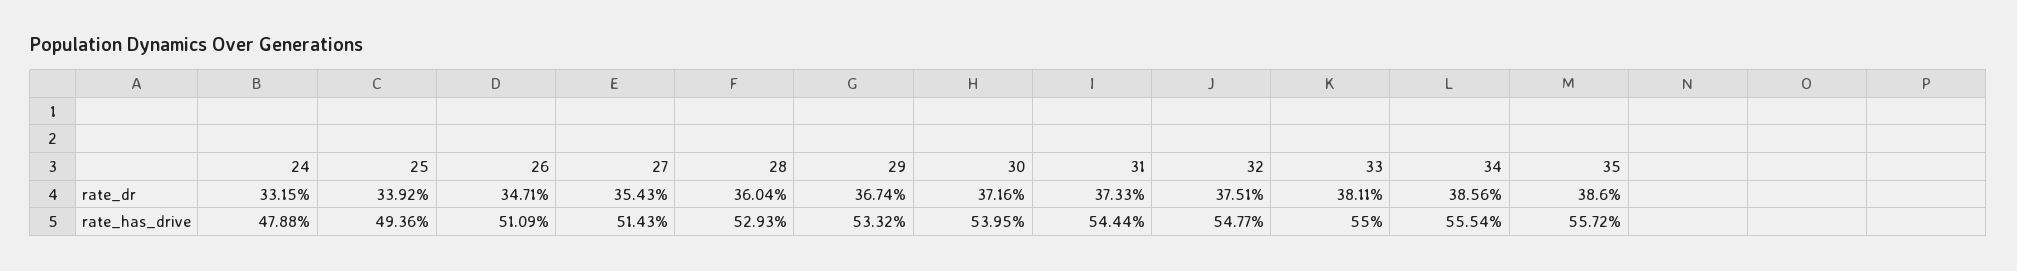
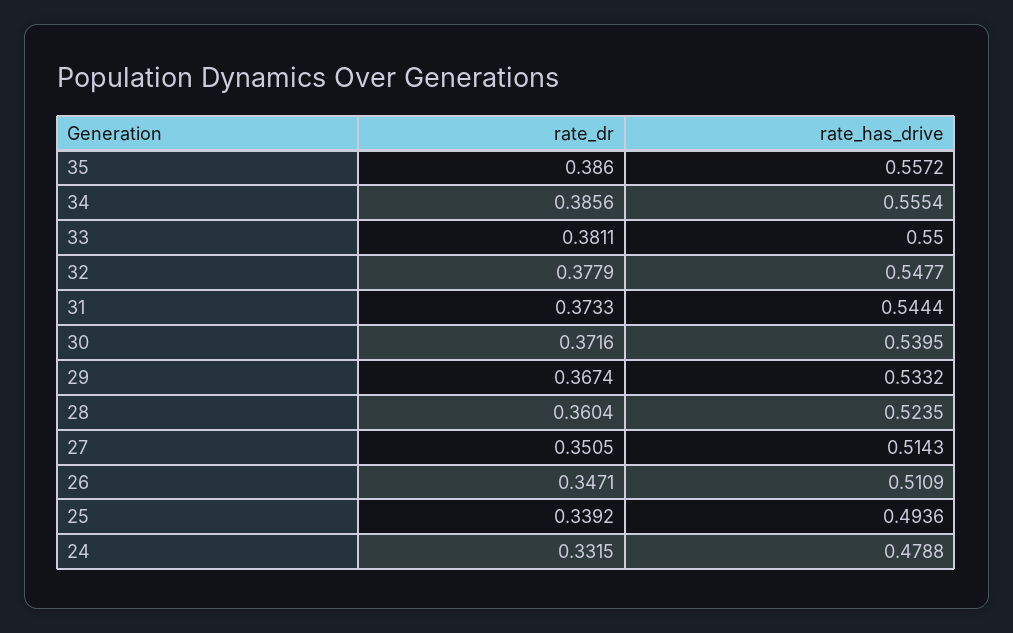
27, rate_dr: 0.3543 -> 0.3505
32, rate_dr: 0.3751 -> 0.3779
28, rate_has_drive: 0.5293 -> 0.5235

